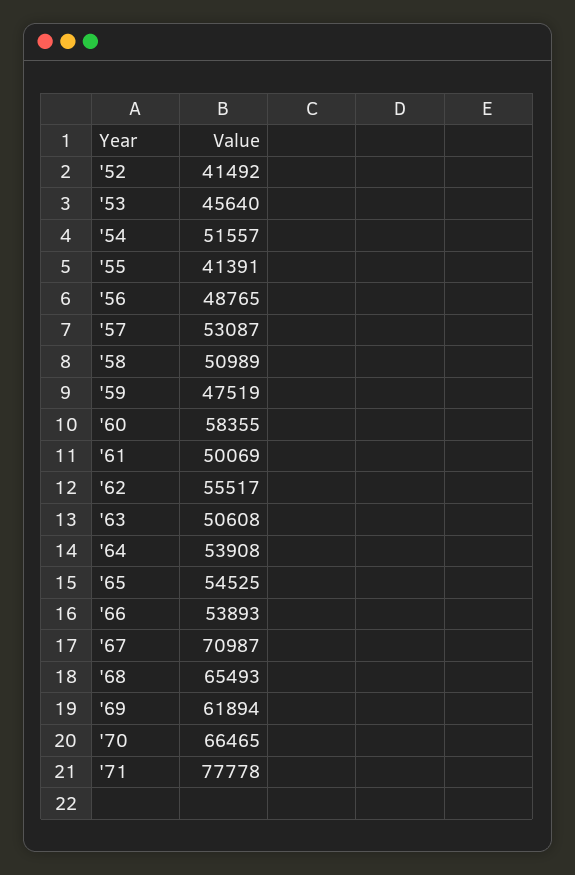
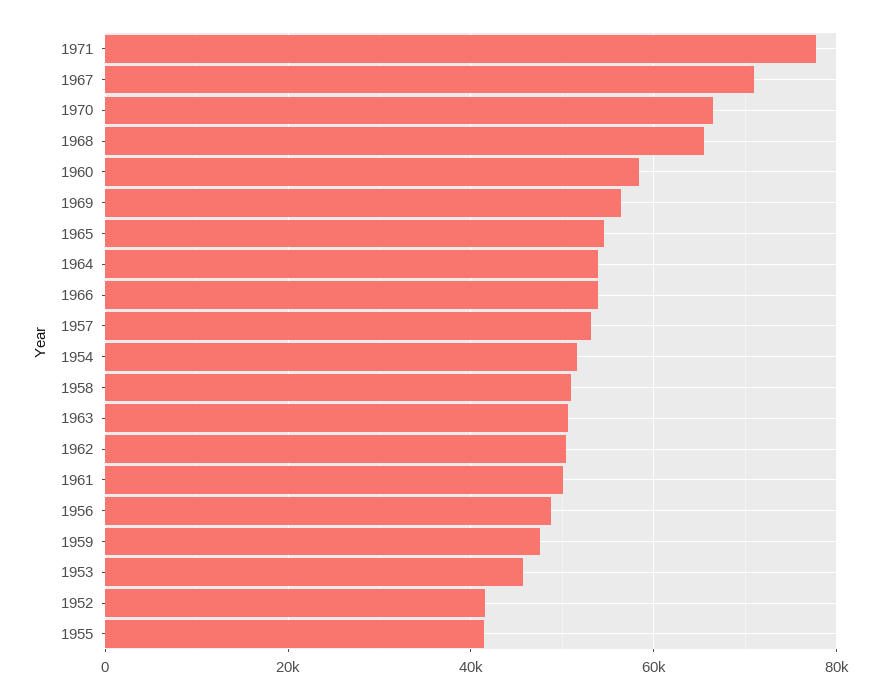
'62: 55517 -> 50000
'69: 61894 -> 56000

